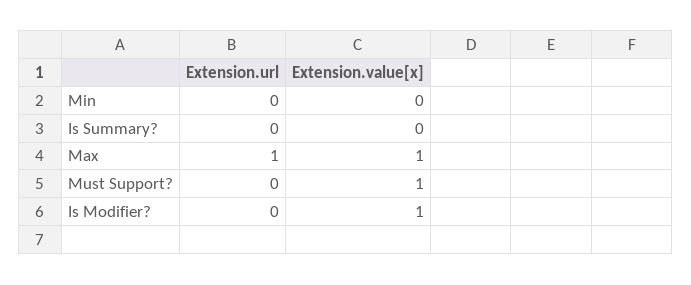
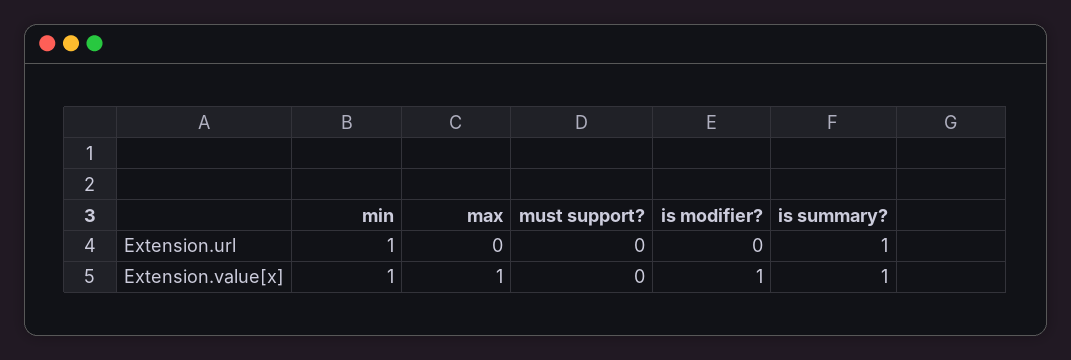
Extension.url, Min: 0 -> 1
Extension.value[x], Min: 0 -> 1
Extension.url, Is Summary?: 0 -> 1
Extension.value[x], Is Summary?: 0 -> 1
Extension.url, Max: 1 -> 0
Extension.value[x], Must Support?: 1 -> 0

